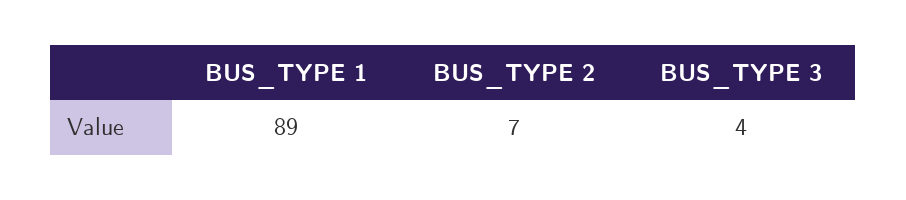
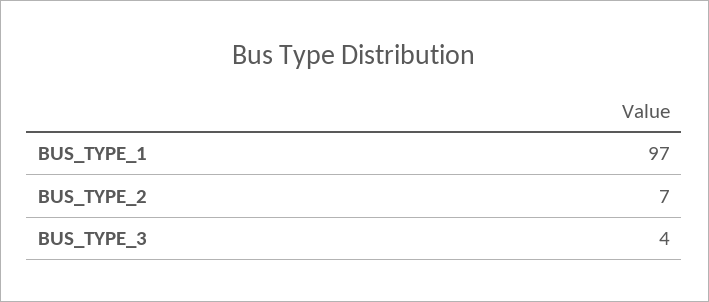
BUS_TYPE 1: 89 -> 97

